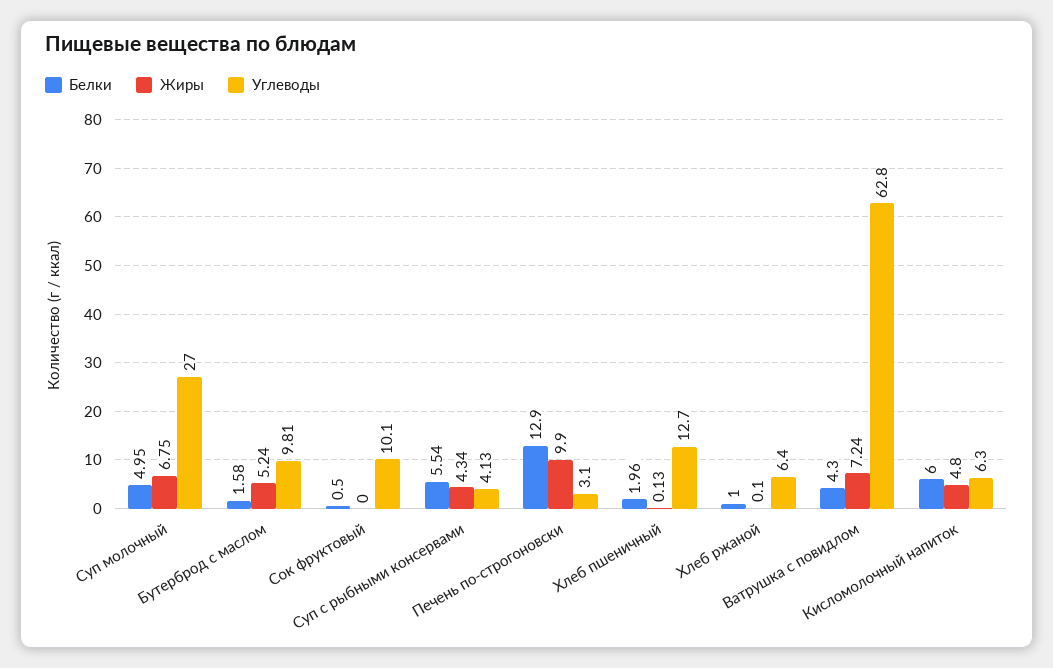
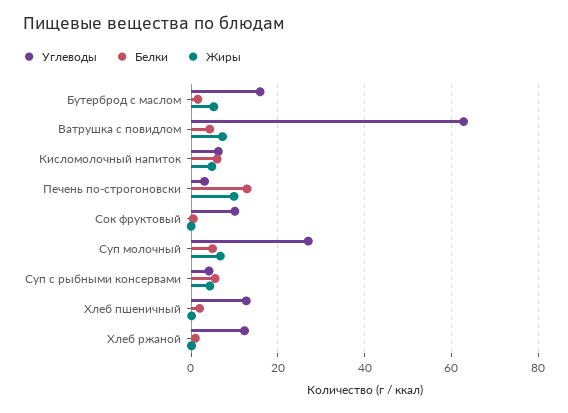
Углеводы, Бутерброд с маслом: 9.81 -> 16
Углеводы, Хлеб ржаной: 6.4 -> 12

